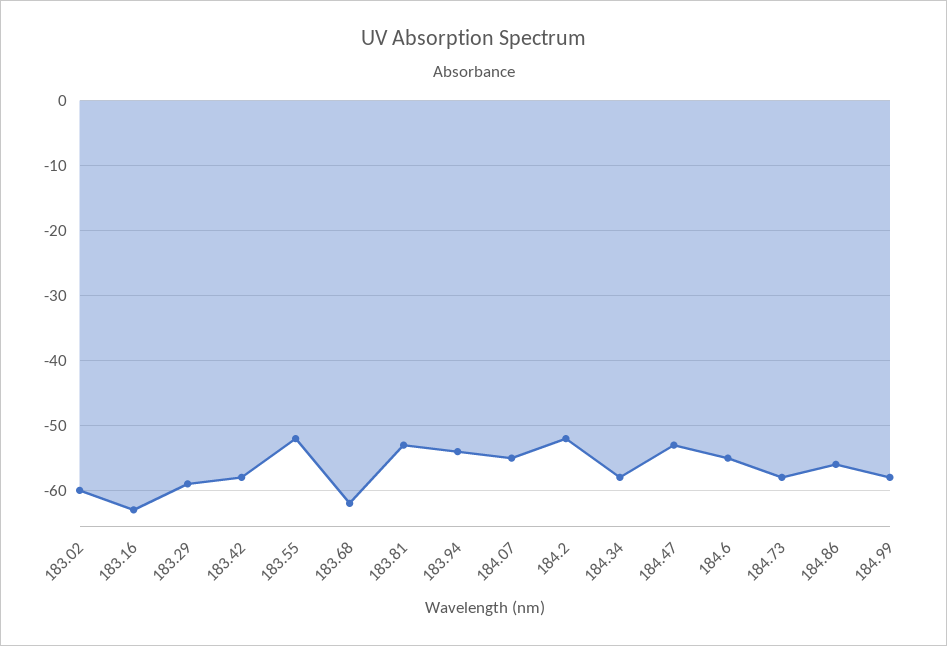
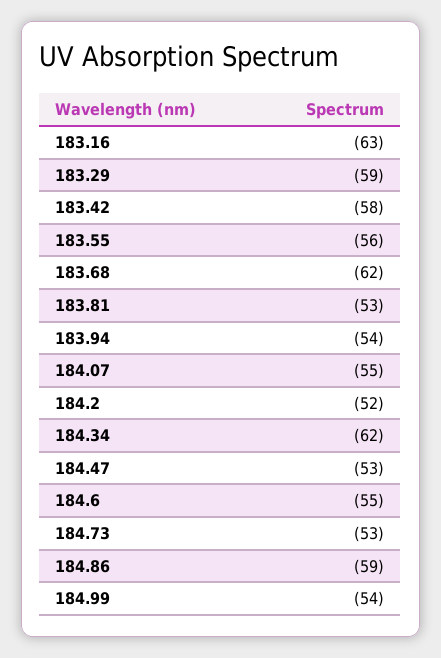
183.02: -60 -> none
183.55: -52 -> -56
184.34: -58 -> -62
184.73: -58 -> -53
184.86: -56 -> -59
184.99: -58 -> -54

